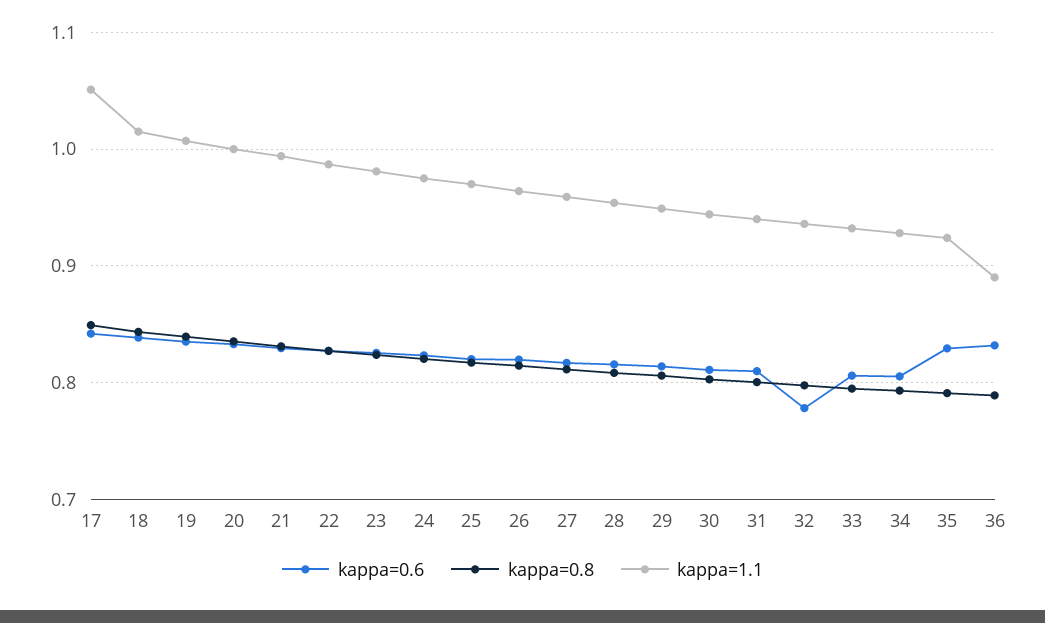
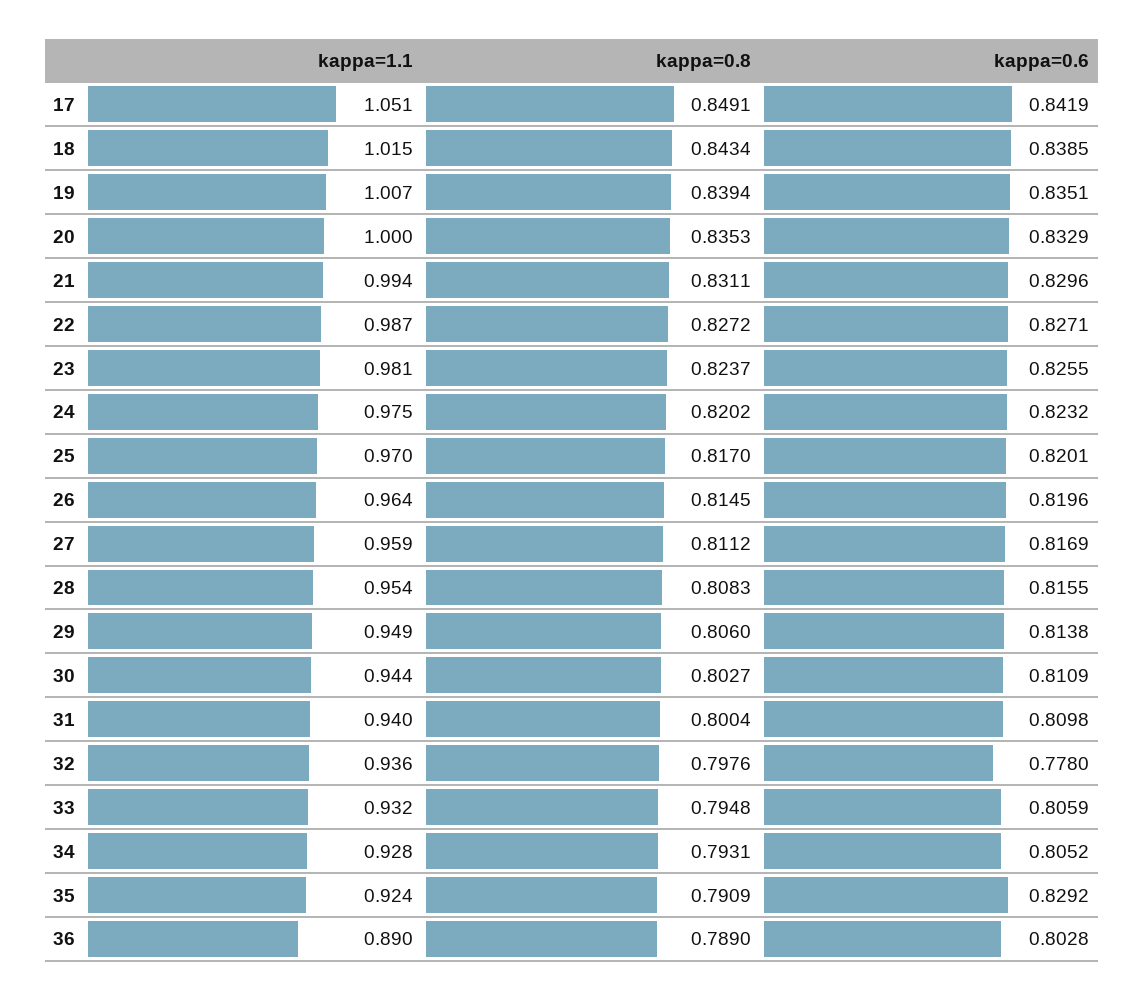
kappa=0.6, 36: 0.83 -> 0.8028

